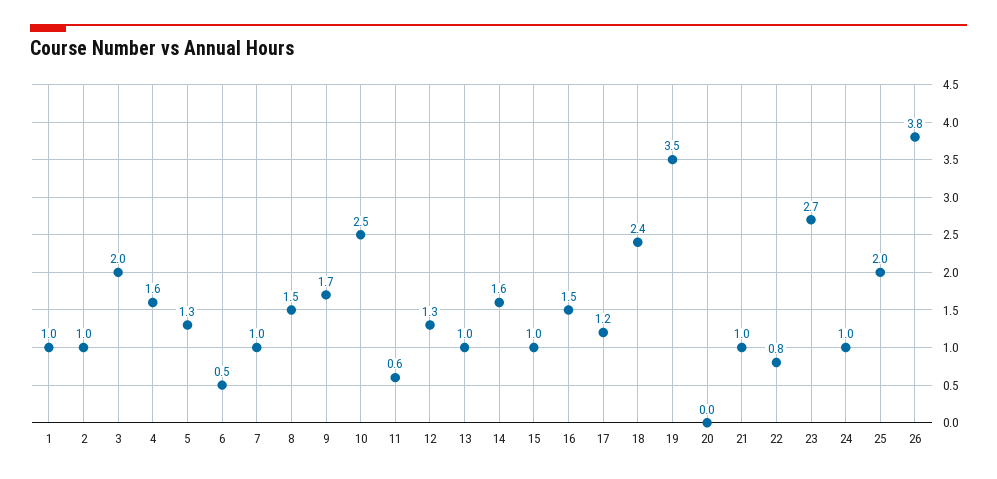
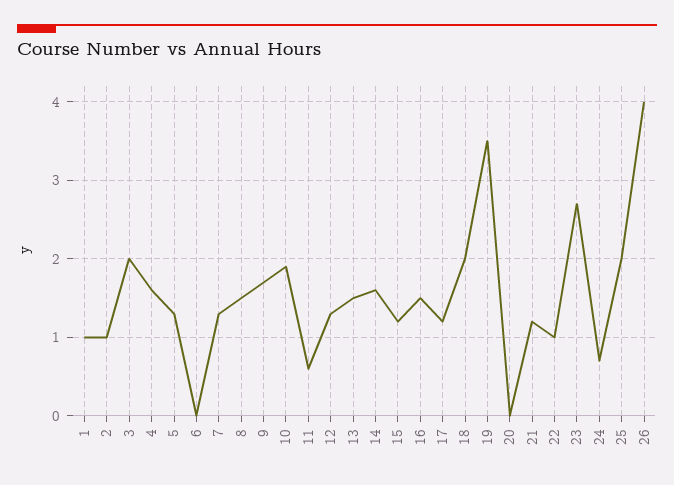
6: 0.5 -> 0
7: 1 -> 1.3
10: 2.5 -> 1.9
13: 1 -> 1.5
15: 1 -> 1.2
18: 2.4 -> 2
21: 1 -> 1.2
22: 0.8 -> 1
24: 1 -> 0.7
26: 3.8 -> 4

